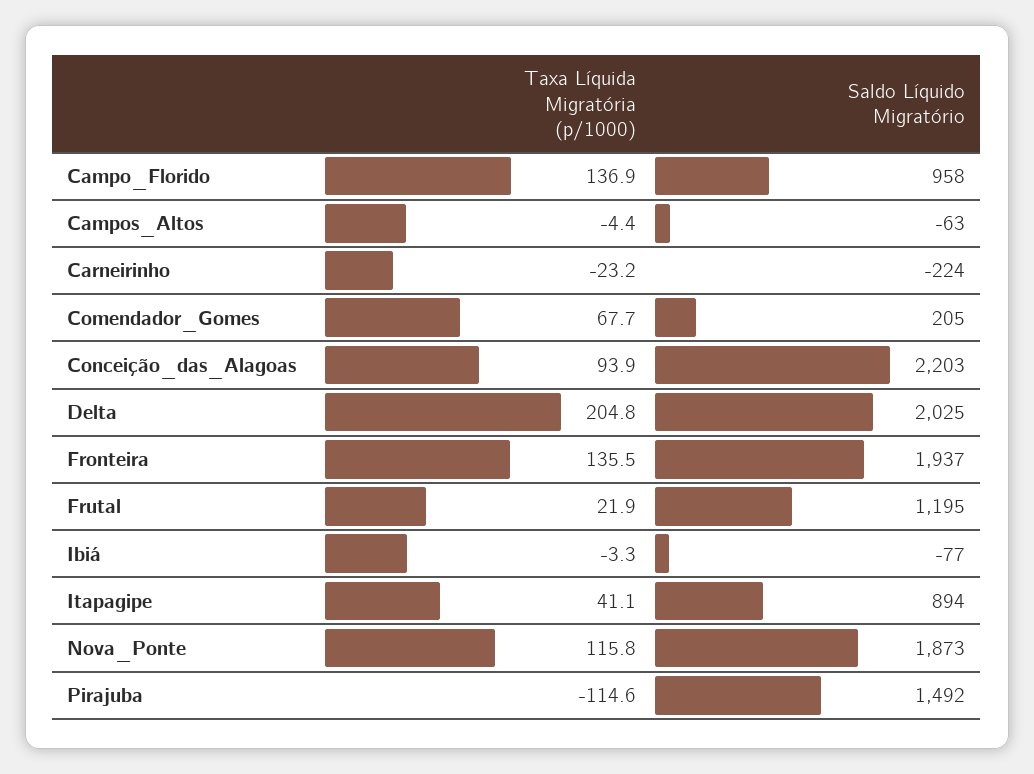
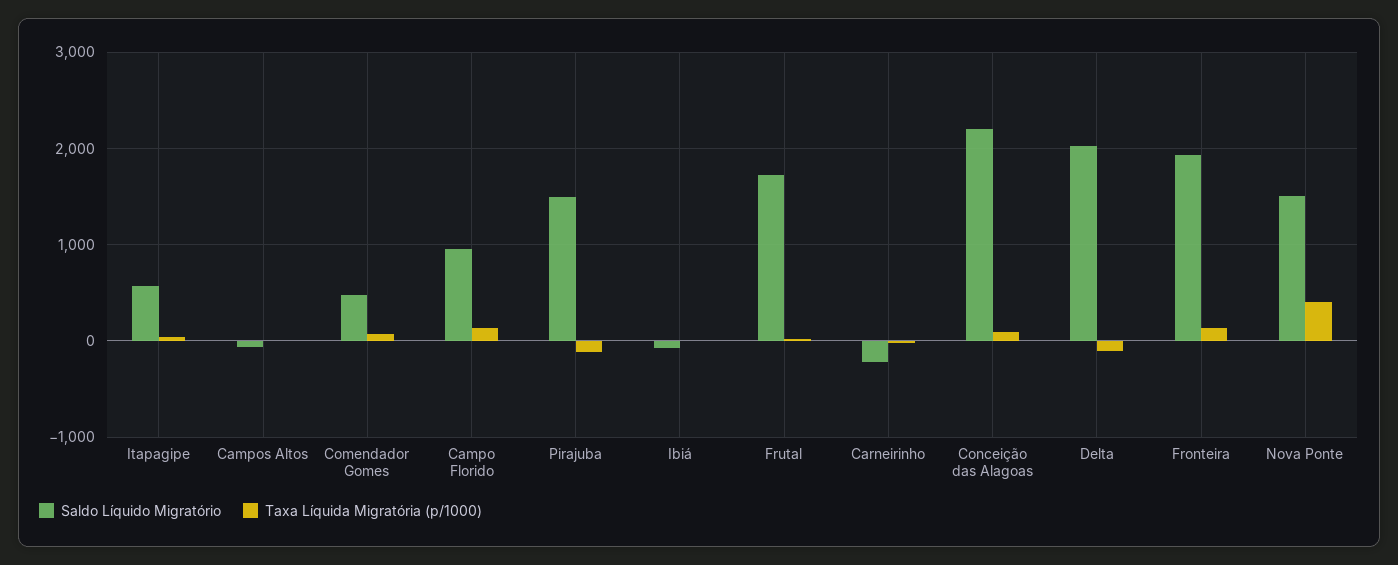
Saldo Líquido Migratório, Comendador_Gomes: 205 -> 500
Taxa Líquida Migratória (p/1000), Delta: 204.8 -> -100
Saldo Líquido Migratório, Frutal: 1195 -> 1700
Saldo Líquido Migratório, Itapagipe: 894 -> 600
Taxa Líquida Migratória (p/1000), Nova_Ponte: 115.8 -> 400
Saldo Líquido Migratório, Nova_Ponte: 1873 -> 1500

